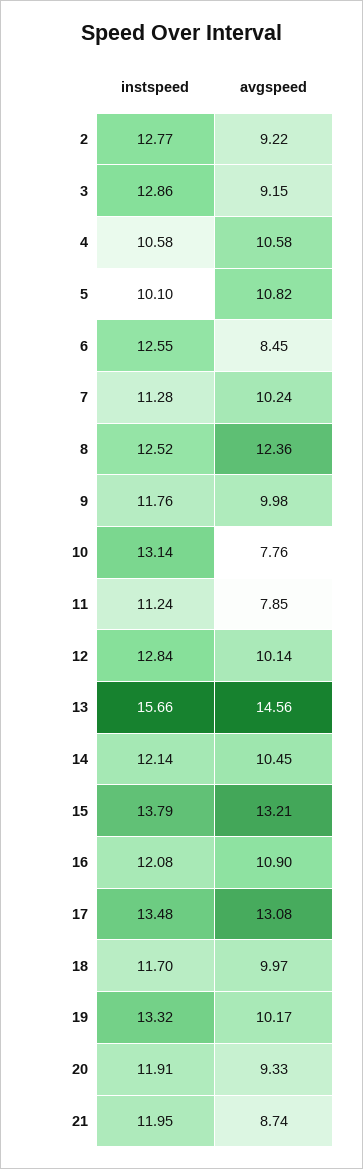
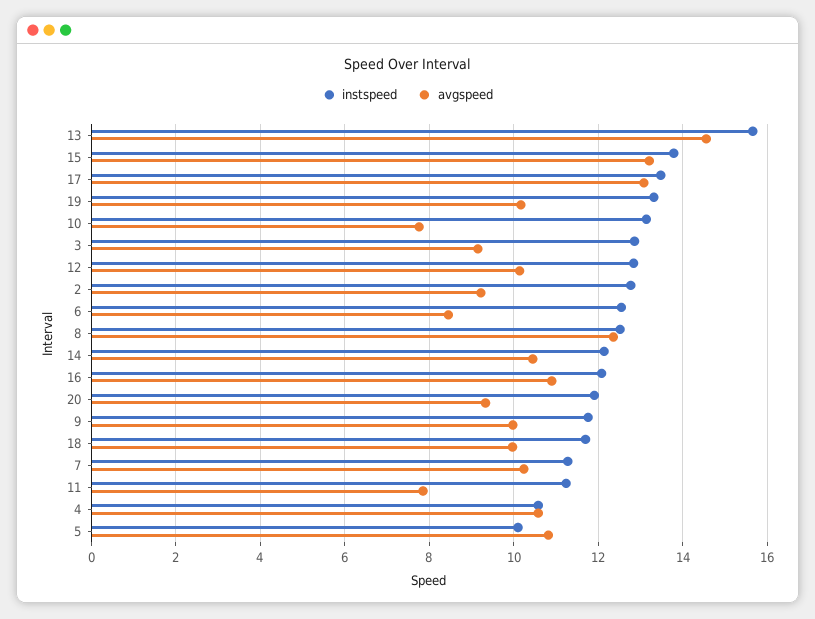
instspeed, 21: 11.95 -> none
avgspeed, 21: 8.74 -> none

